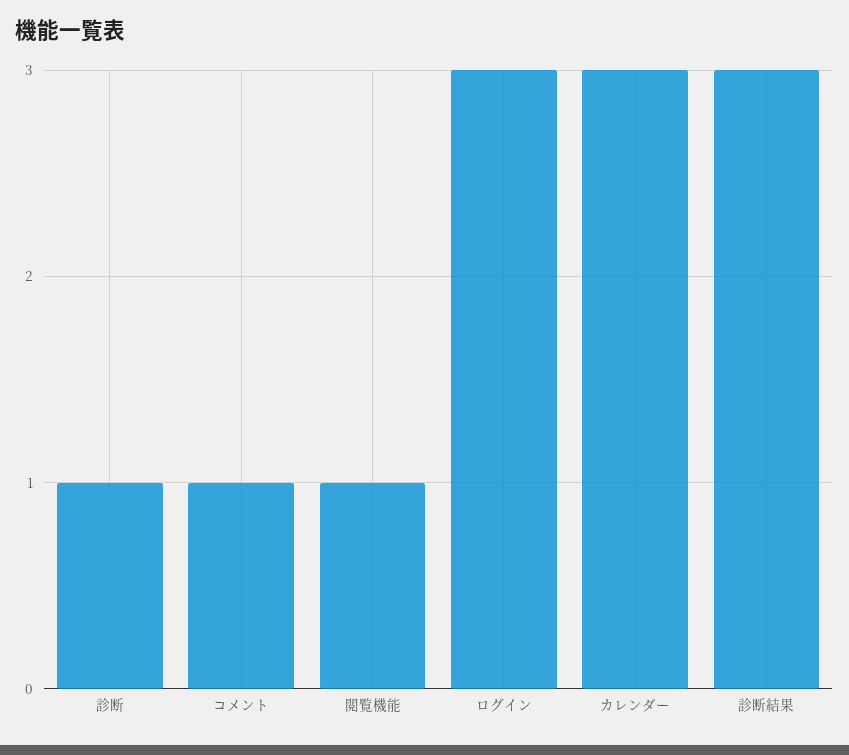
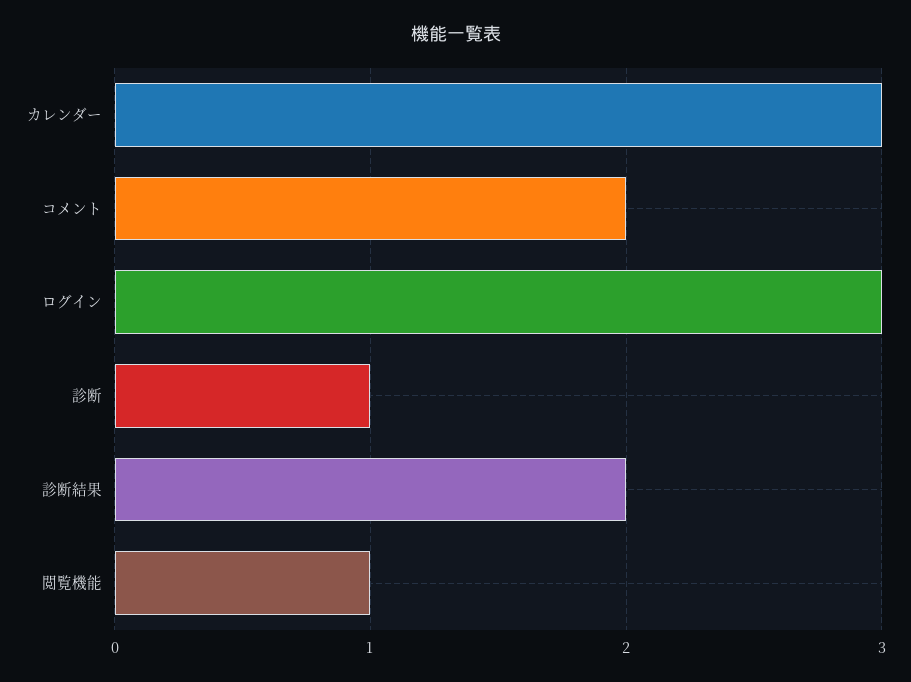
コメント: 1 -> 2
診断結果: 3 -> 2

